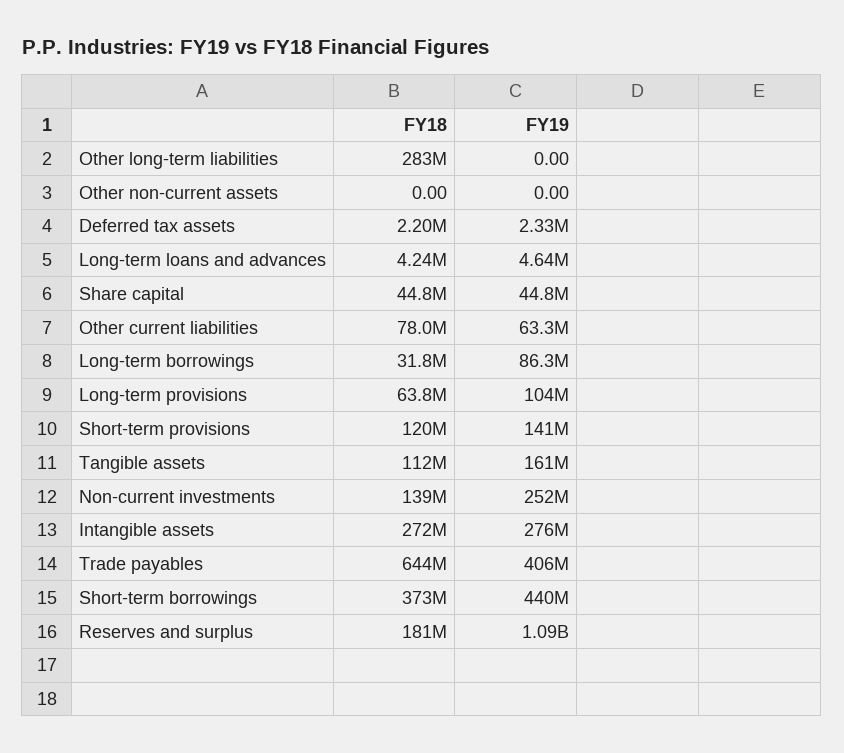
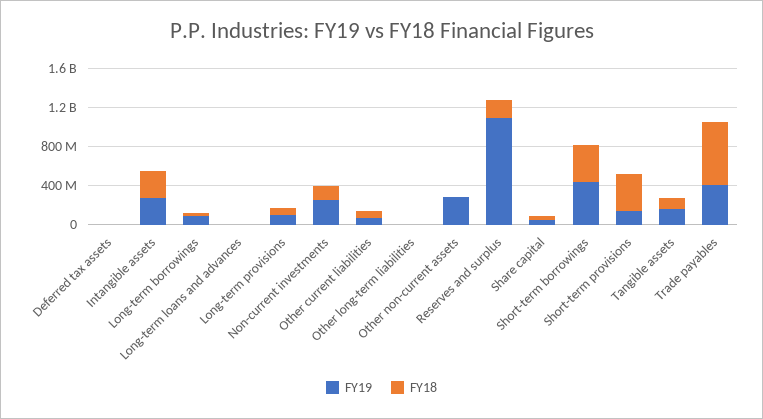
FY18, Other long-term liabilities: 283000000 -> 0
FY19, Other non-current assets: 0 -> 300000000
FY18, Short-term provisions: 120000000 -> 400000000

